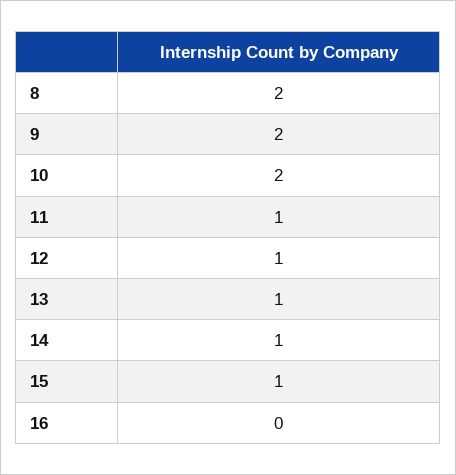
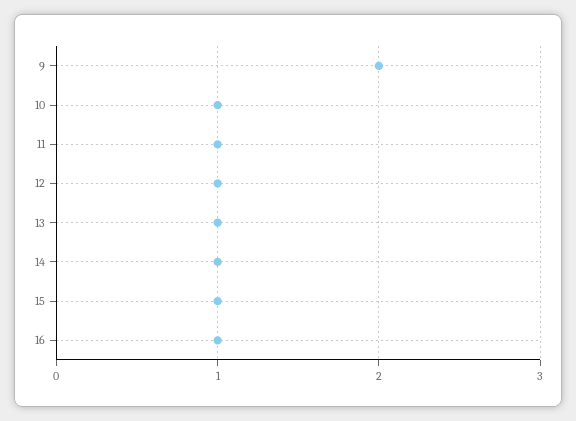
8: 2 -> none
10: 2 -> 1
16: 0 -> 1

